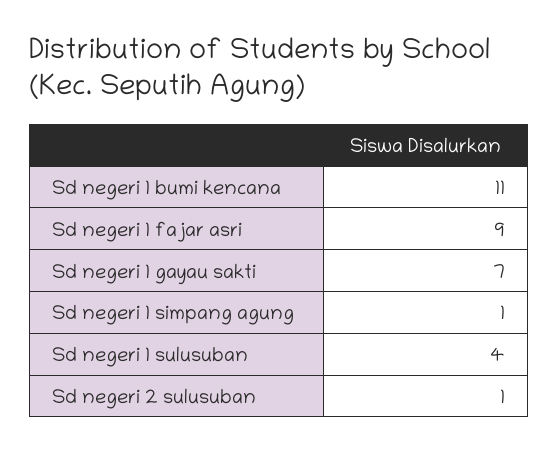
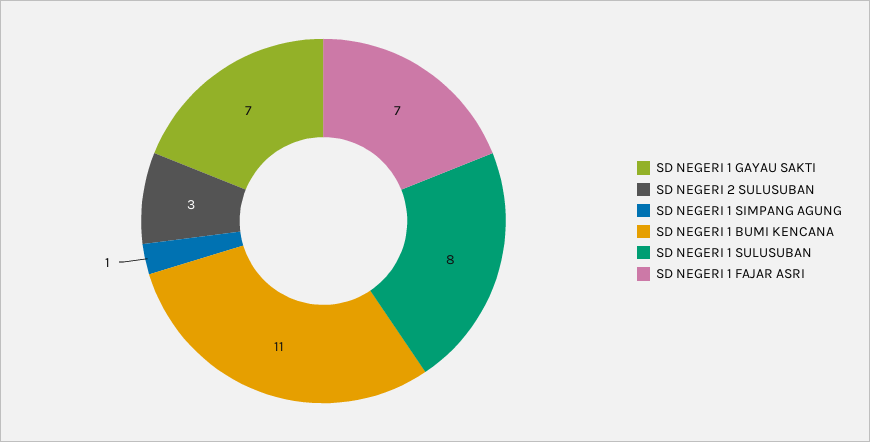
Sd negeri 1 fajar asri: 9 -> 7
Sd negeri 1 sulusuban: 4 -> 8
Sd negeri 2 sulusuban: 1 -> 3

